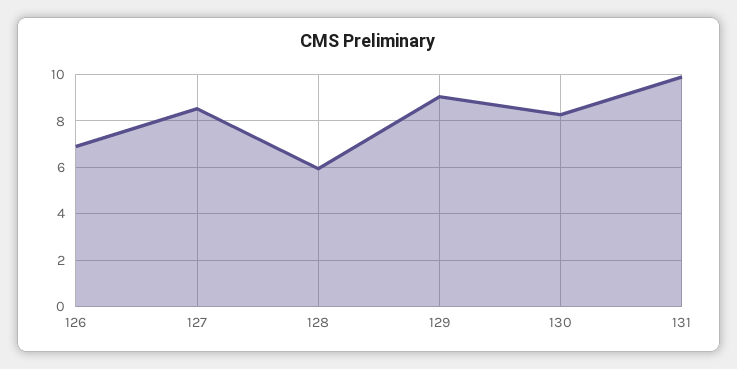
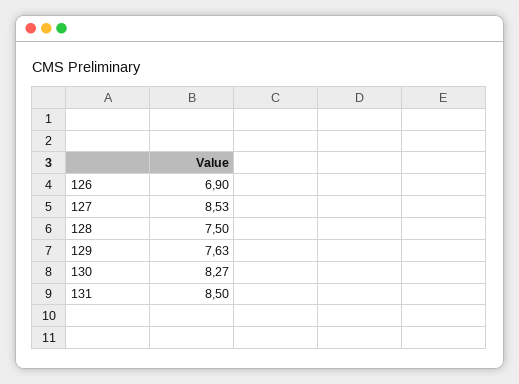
128: 6 -> 7.5
129: 9 -> 7.63
131: 10 -> 8.5

